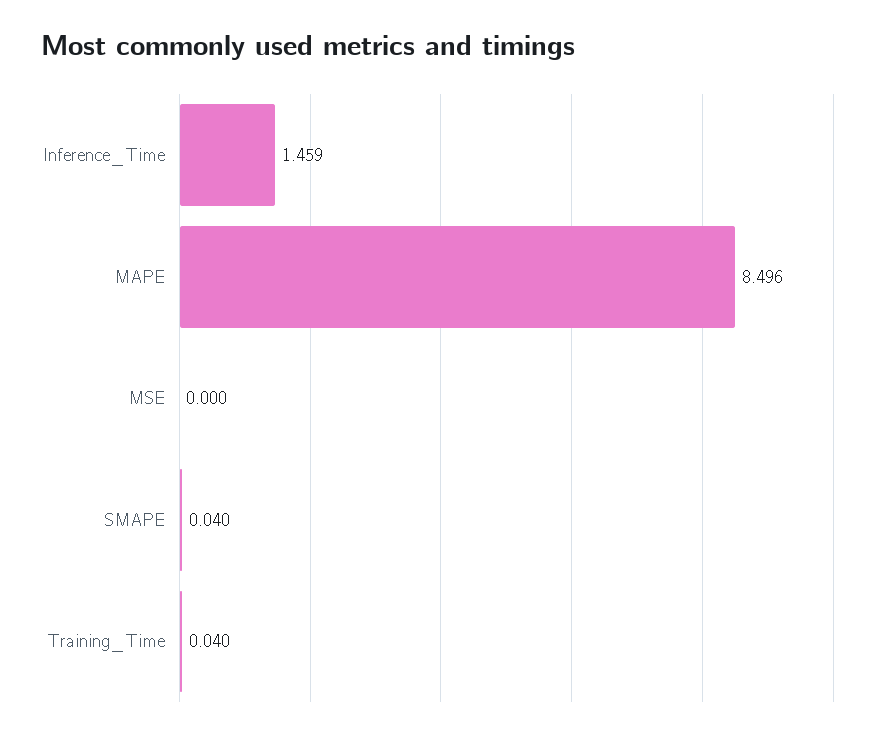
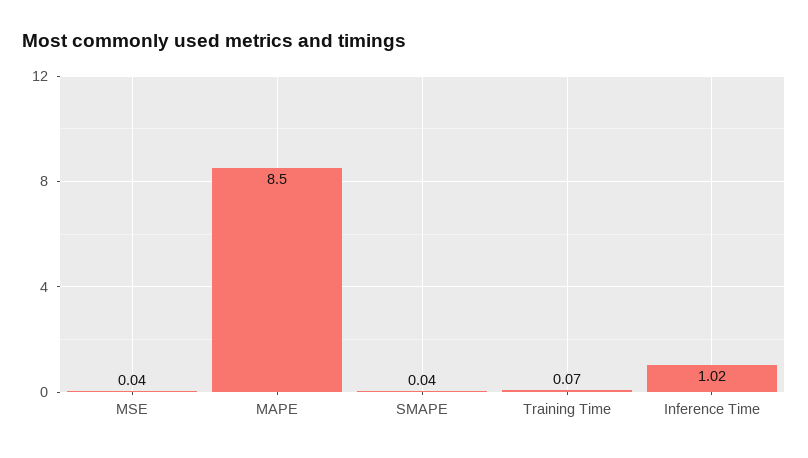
Inference_Time: 1.459 -> 1.02
MSE: 0 -> 0.04
Training_Time: 0.04 -> 0.07

